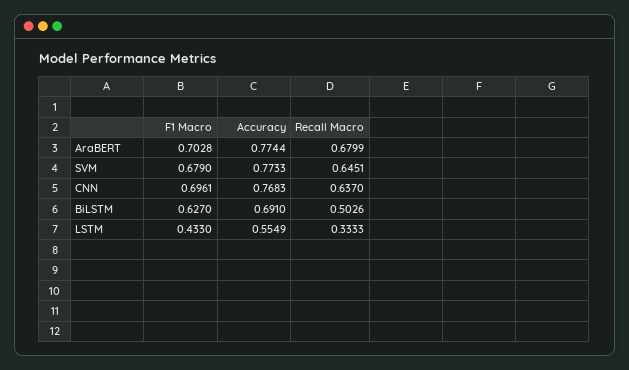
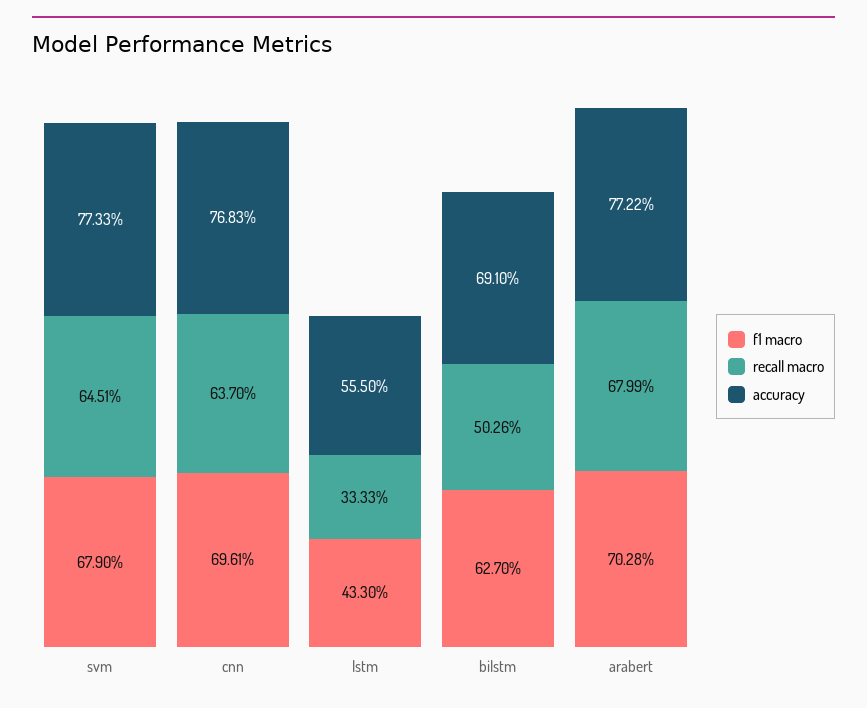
Accuracy, AraBERT: 0.7744 -> 0.7722
Accuracy, LSTM: 0.5549 -> 0.555

